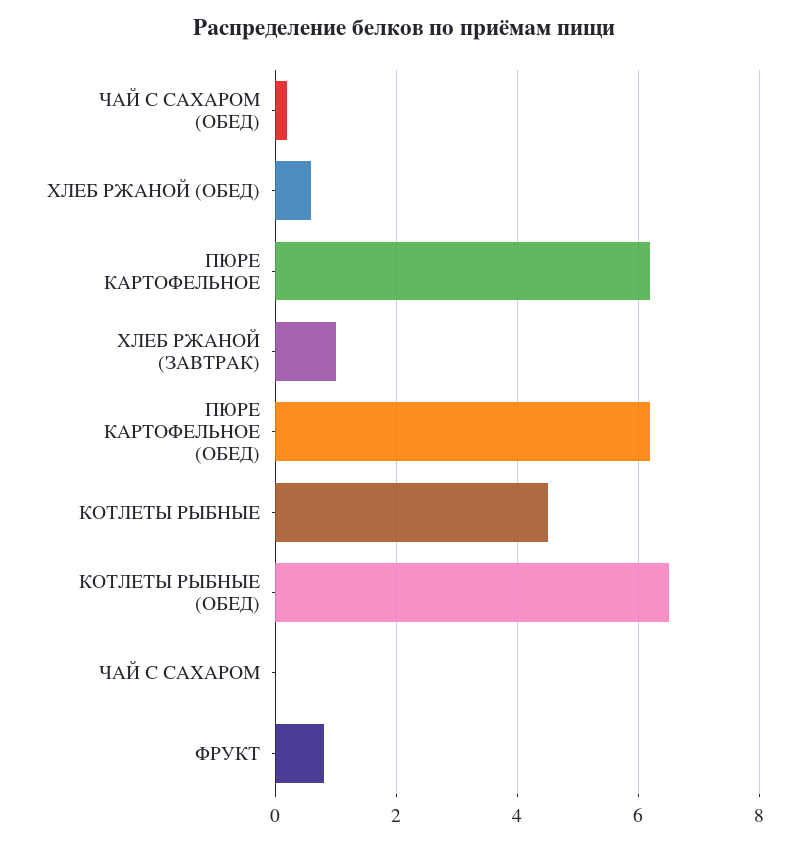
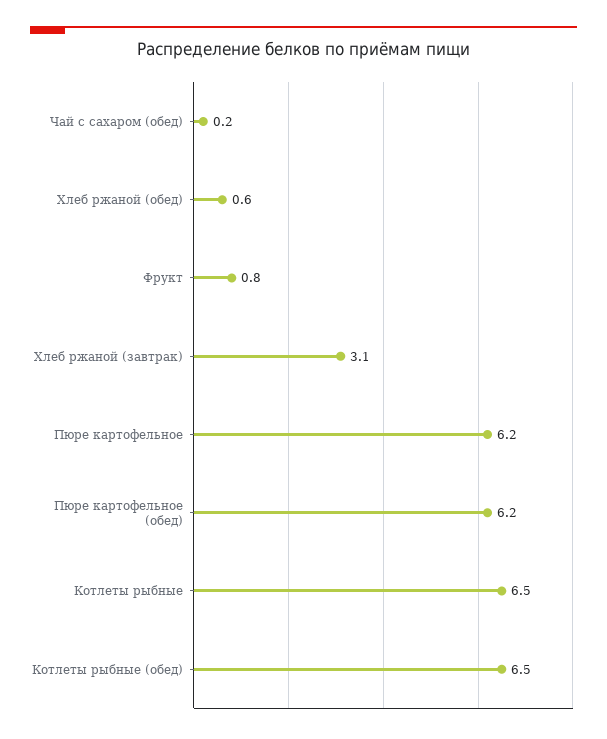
ХЛЕБ РЖАНОЙ (ЗАВТРАК): 1 -> 3.1
КОТЛЕТЫ РЫБНЫЕ: 4.5 -> 6.5
ЧАЙ С САХАРОМ: 0 -> none

